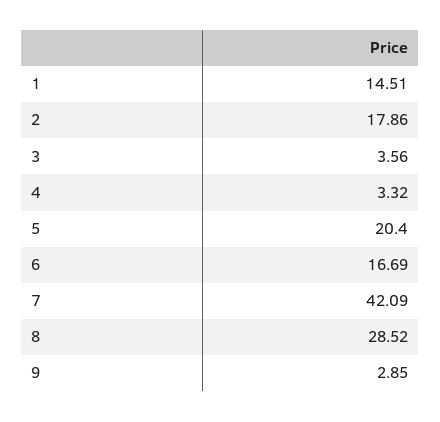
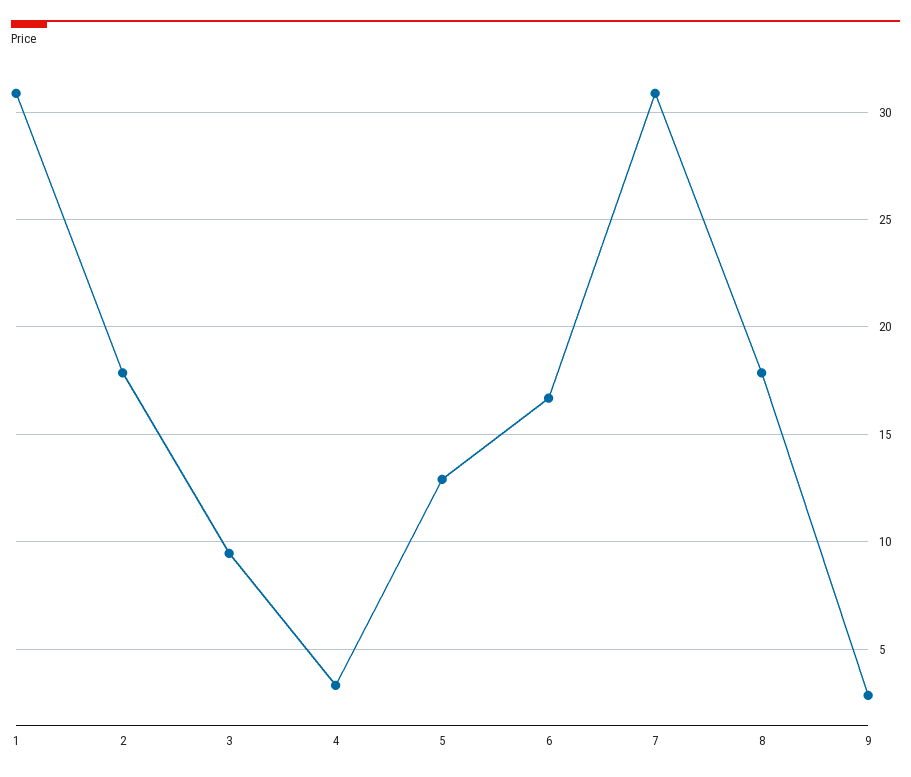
1: 14.51 -> 31
3: 3.56 -> 9.5
5: 20.4 -> 13
7: 42.09 -> 31
8: 28.52 -> 18

